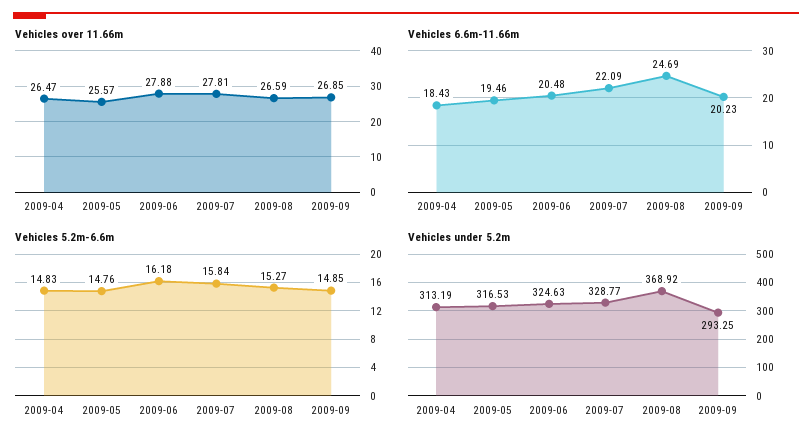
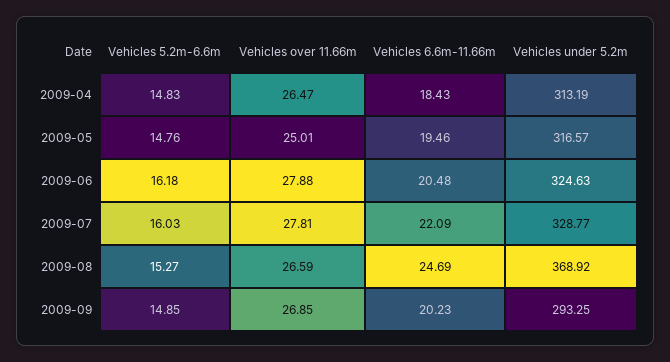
Vehicles over 11.66m, 2009-05: 25.57 -> 25.01
Vehicles 5.2m-6.6m, 2009-07: 15.84 -> 16.03
Vehicles under 5.2m, 2009-05: 316.53 -> 316.57

